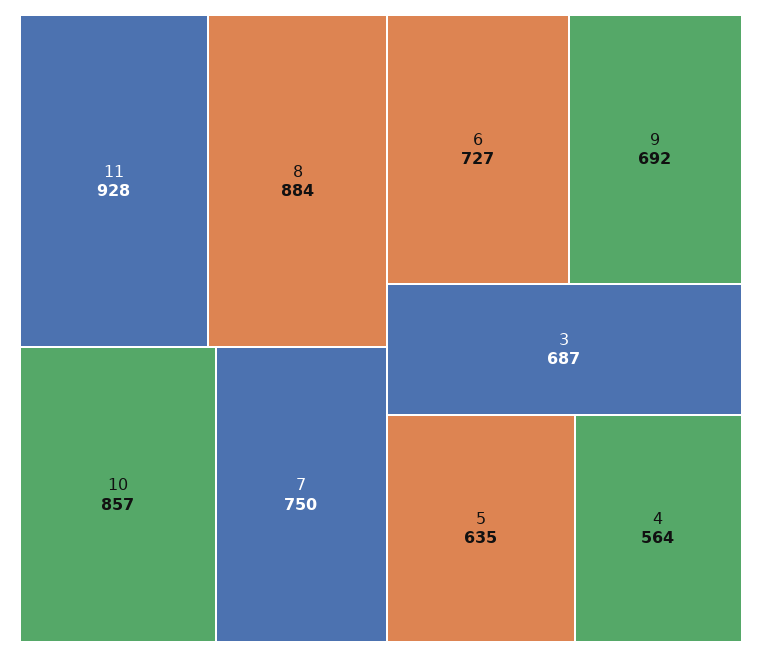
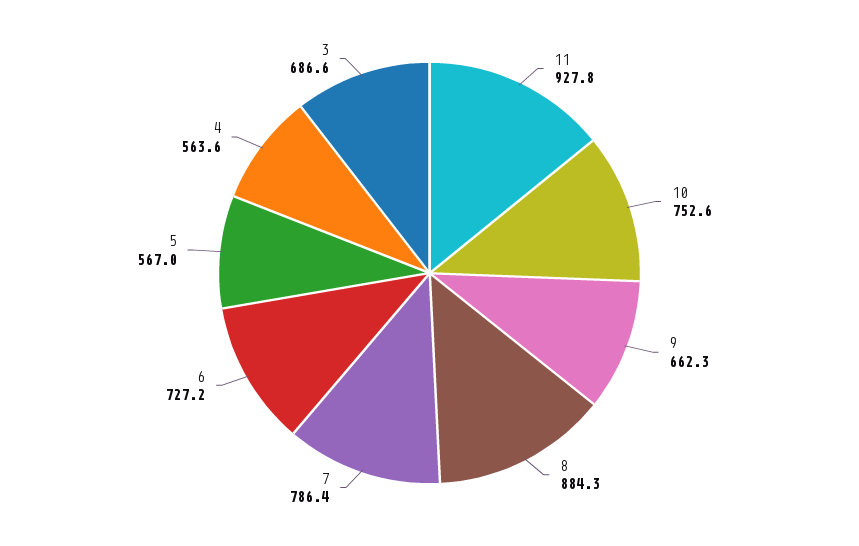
10: 857 -> 752.6
7: 750 -> 786.4
9: 692 -> 662.3
5: 635 -> 567

